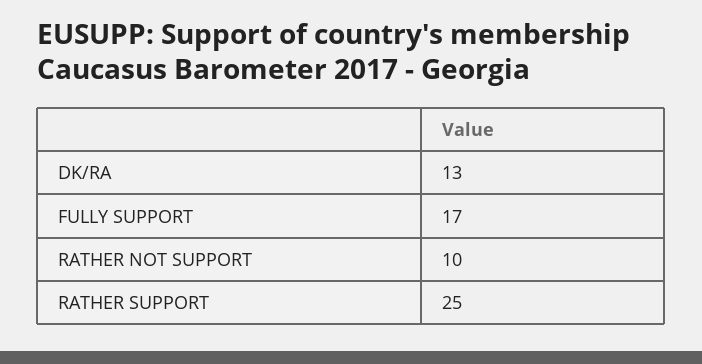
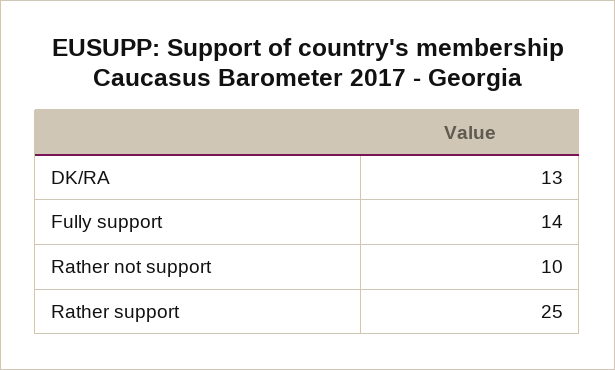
FULLY SUPPORT: 17 -> 14

